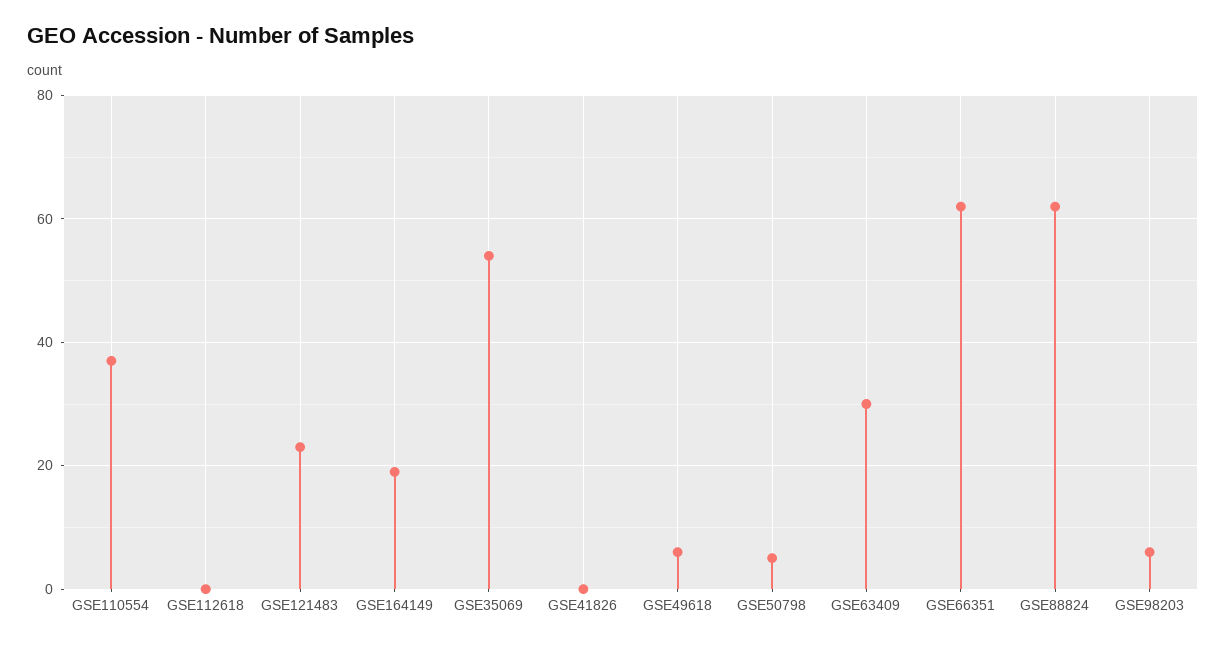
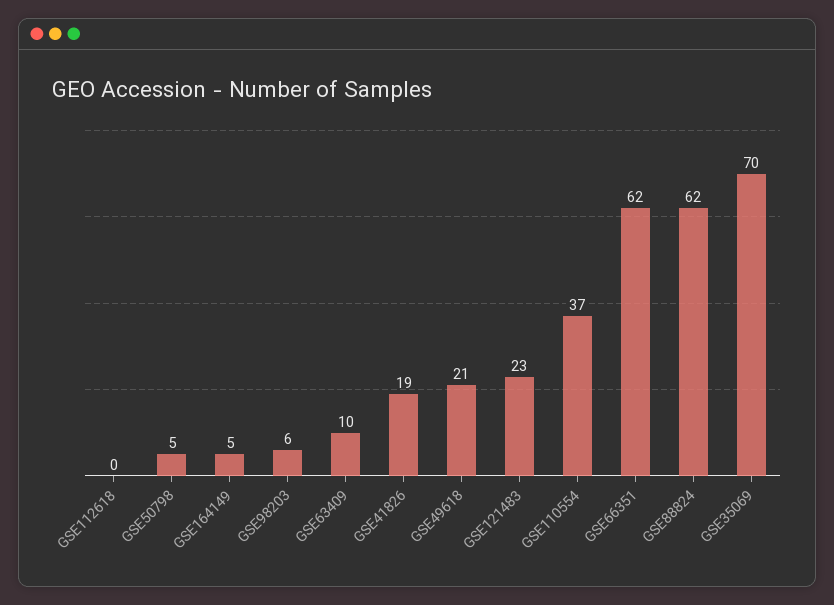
GSE164149: 20 -> 5
GSE35069: 55 -> 70
GSE41826: 0 -> 19
GSE49618: 5 -> 21
GSE63409: 30 -> 10

